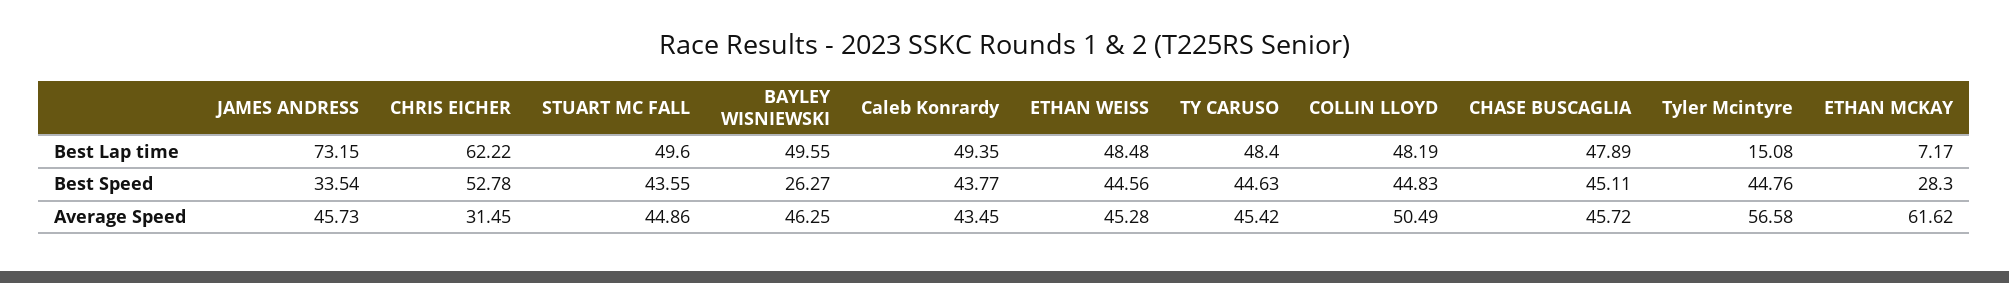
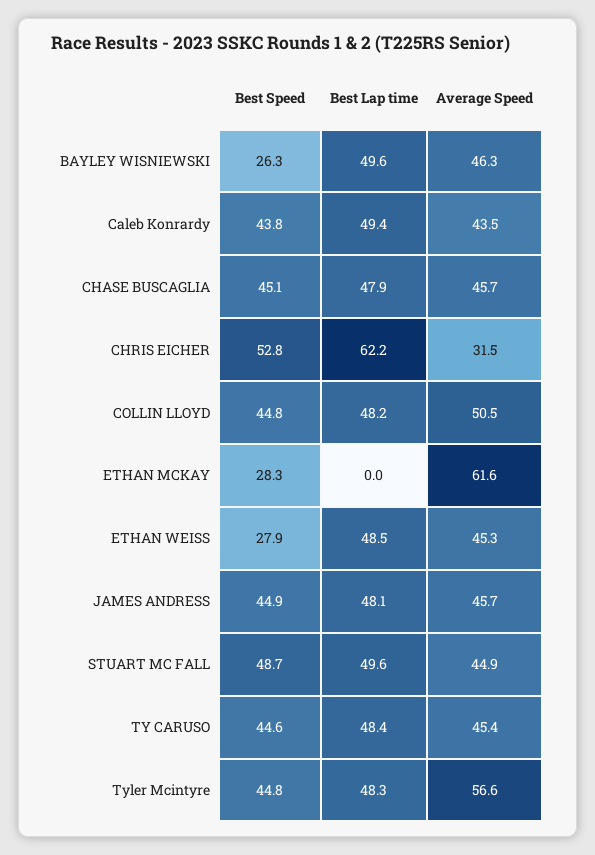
JAMES ANDRESS, Best Lap time: 73.15 -> 48.1
Tyler Mcintyre, Best Lap time: 15.08 -> 48.3
ETHAN MCKAY, Best Lap time: 7.17 -> 0
JAMES ANDRESS, Best Speed: 33.54 -> 44.9
STUART MC FALL, Best Speed: 43.55 -> 48.7
ETHAN WEISS, Best Speed: 44.56 -> 27.9

